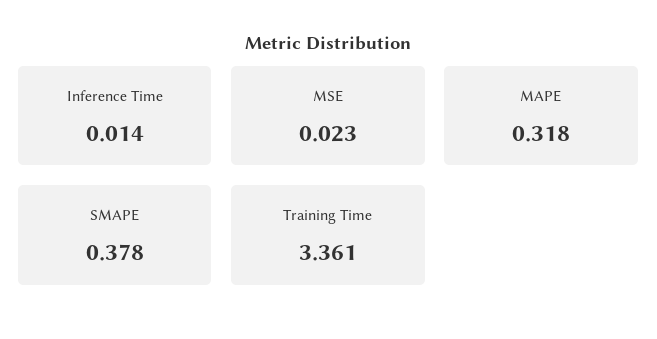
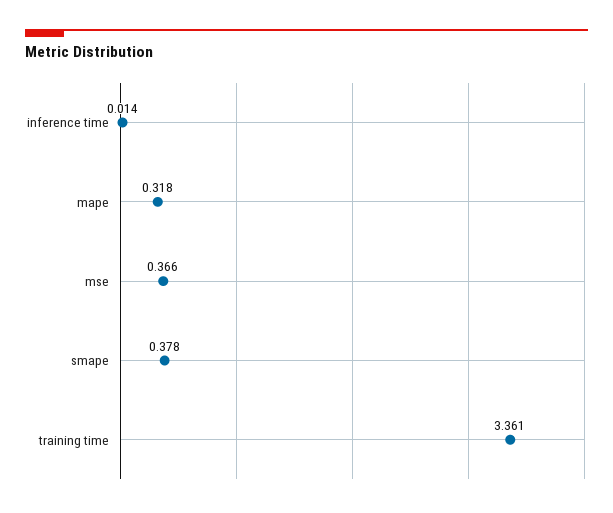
MSE: 0.023 -> 0.366

